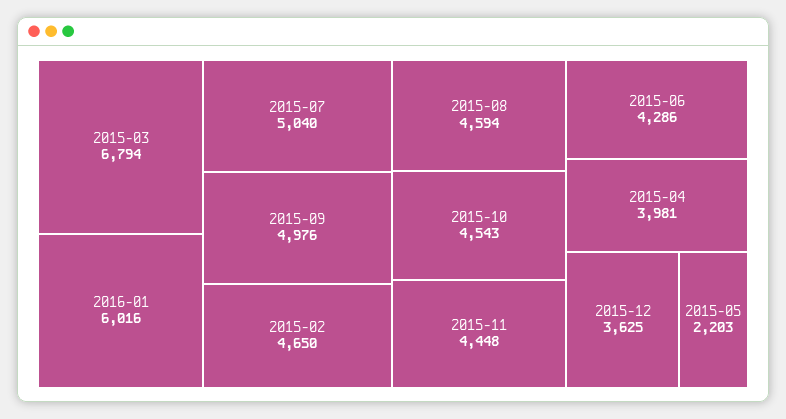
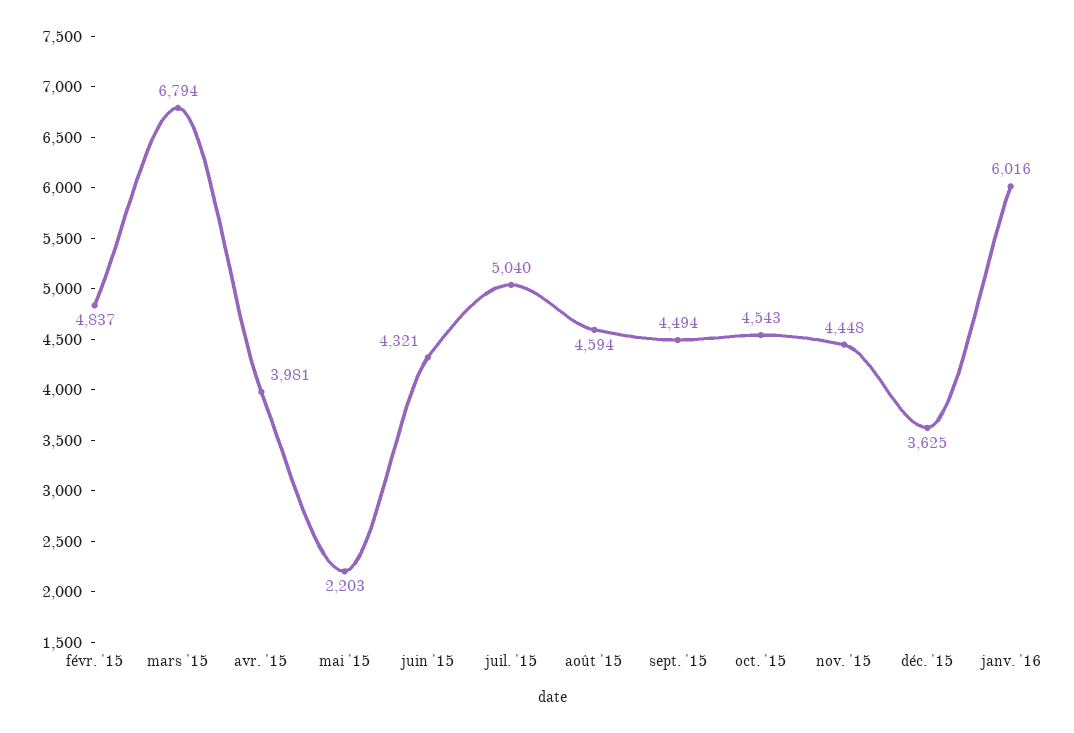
2015-09: 4976 -> 4494
2015-02: 4650 -> 4837
2015-06: 4286 -> 4321

